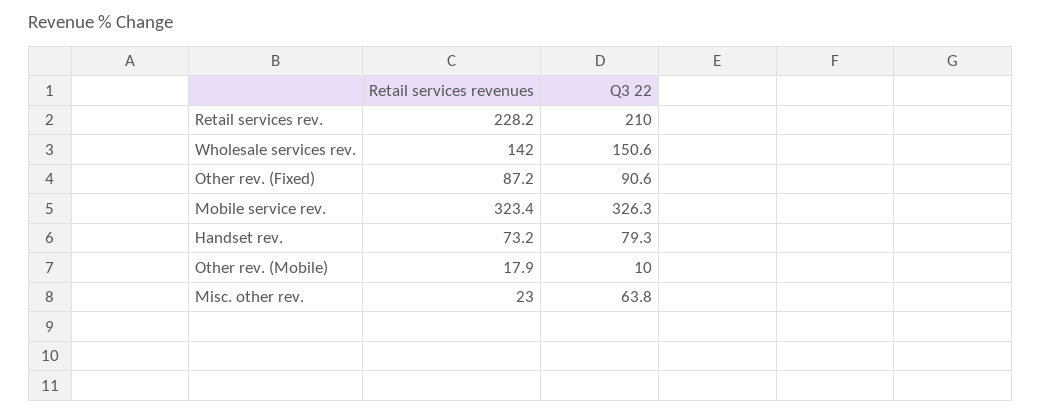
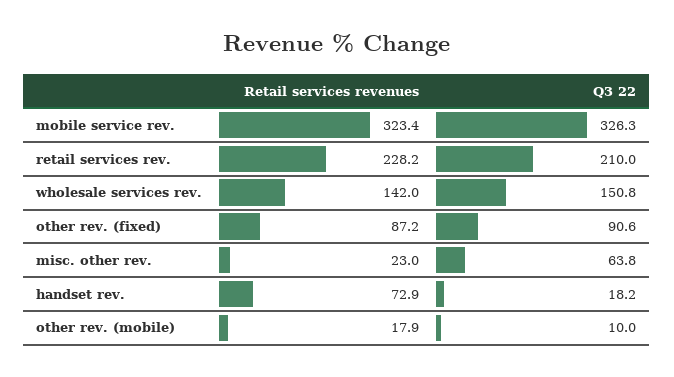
Q3 22, Wholesale services rev.: 150.6 -> 150.8
Retail services revenues, Handset rev.: 73.2 -> 72.9
Q3 22, Handset rev.: 79.3 -> 18.2

